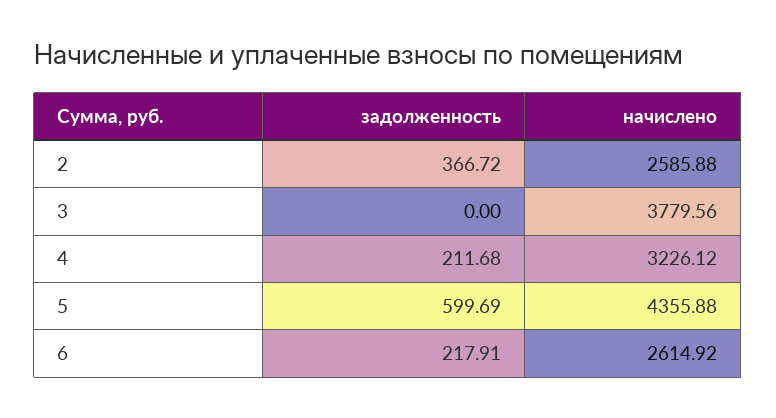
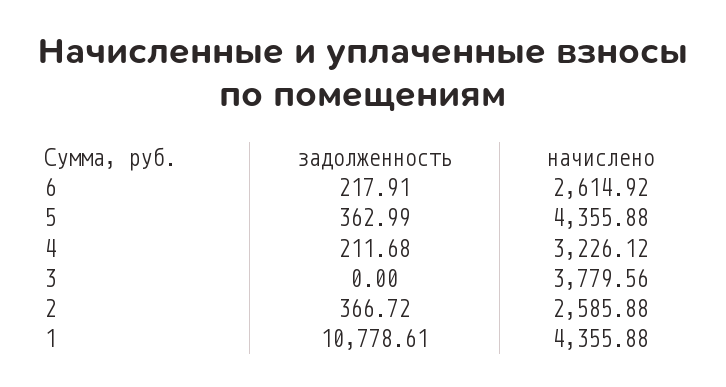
задолженность, 5: 599.69 -> 362.99
задолженность, 1: none -> 10778.61
начислено, 1: none -> 4355.88

